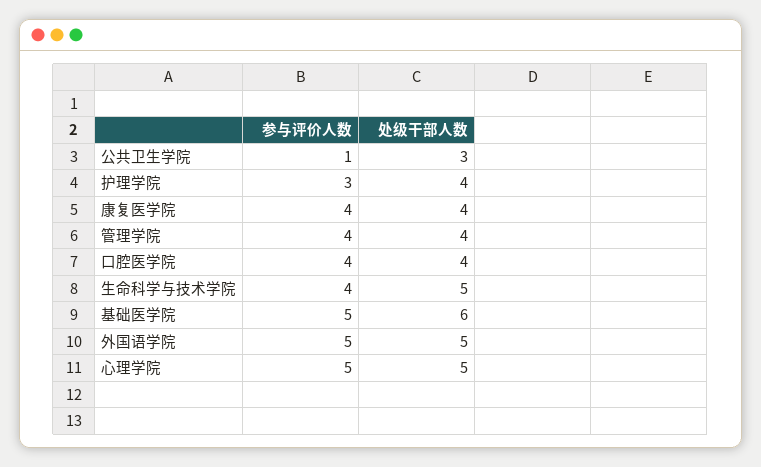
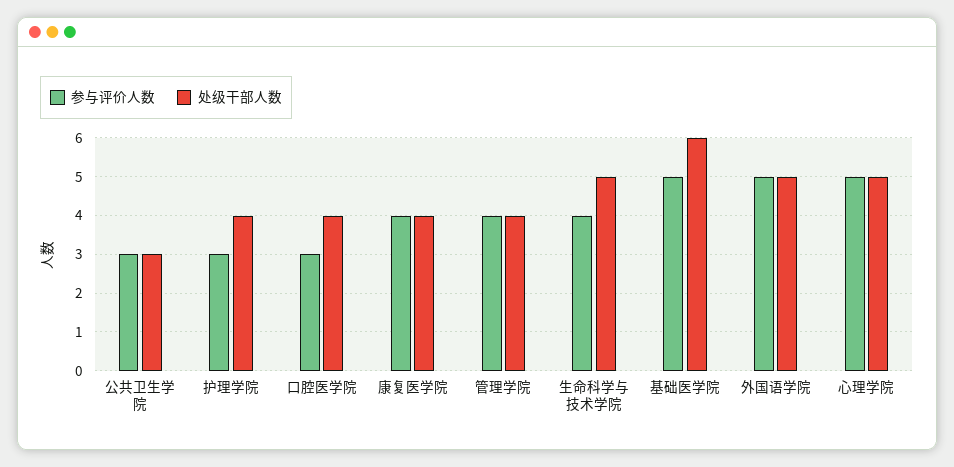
参与评价人数, 公共卫生学院: 1 -> 3
参与评价人数, 口腔医学院: 4 -> 3

